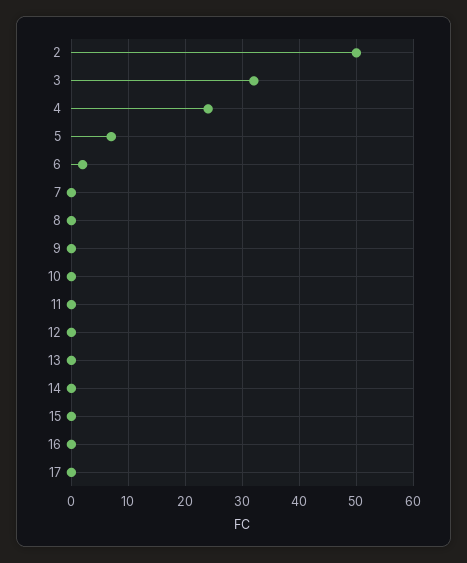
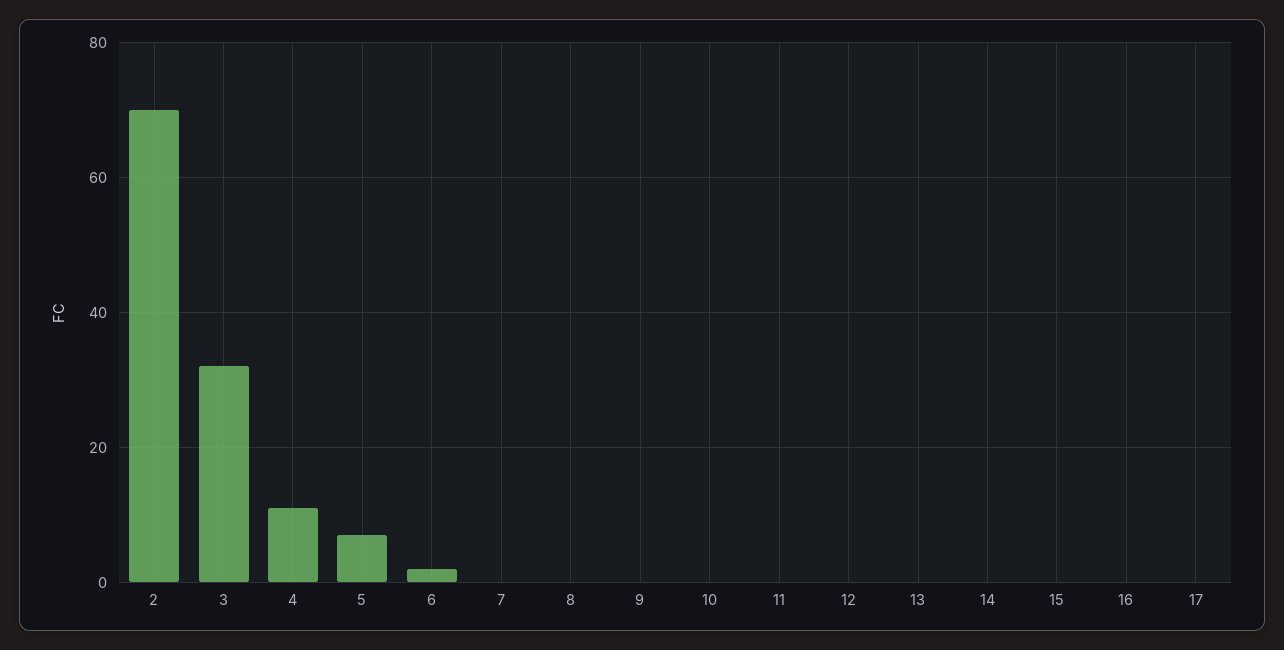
2: 50 -> 70
4: 25 -> 10

